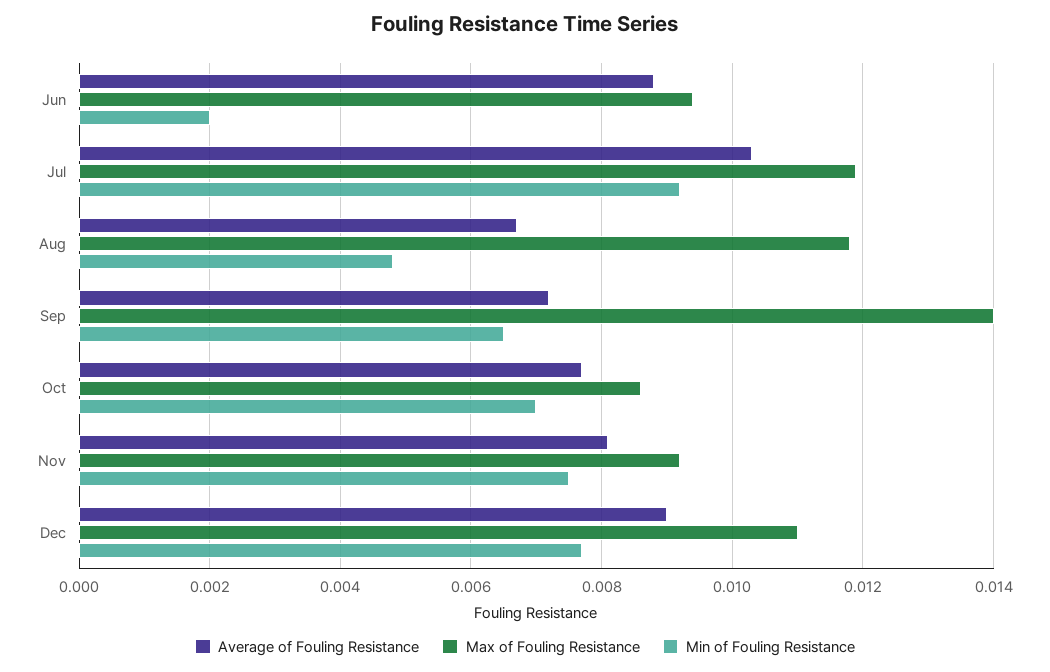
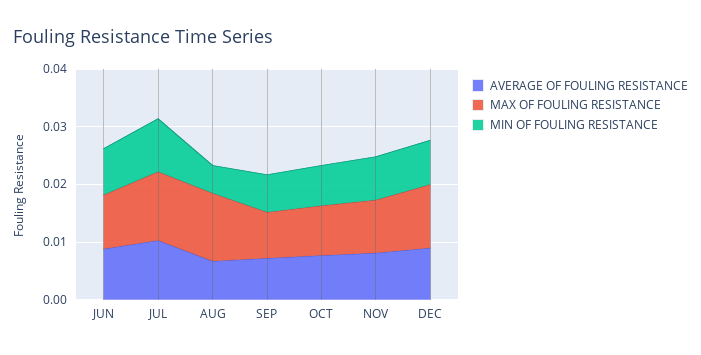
Min of Fouling Resistance, Jun: 0.002 -> 0.008
Max of Fouling Resistance, Sep: 0.014 -> 0.008

